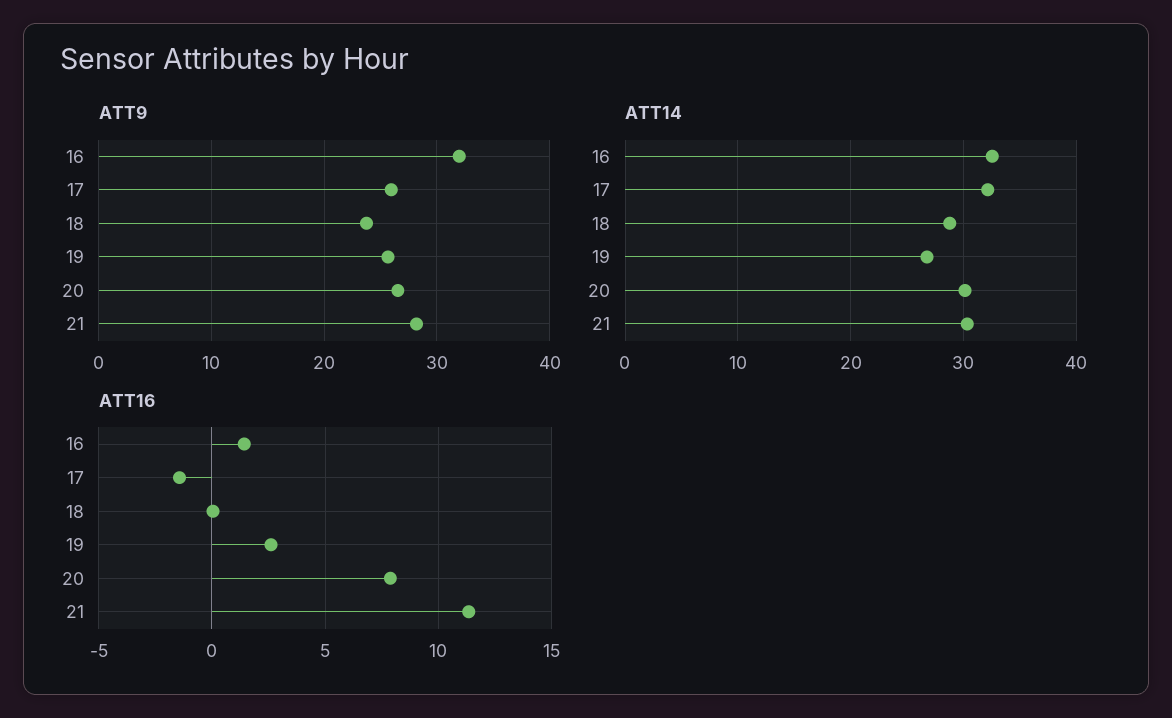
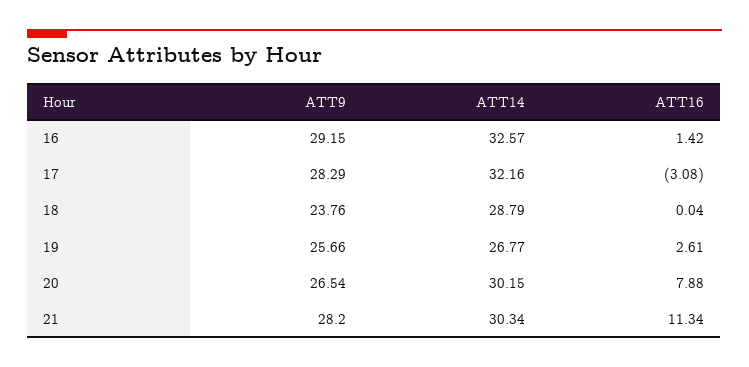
ATT9, 16: 32 -> 29.15
ATT9, 17: 26 -> 28.29
ATT16, 17: -1.5 -> -3.08

